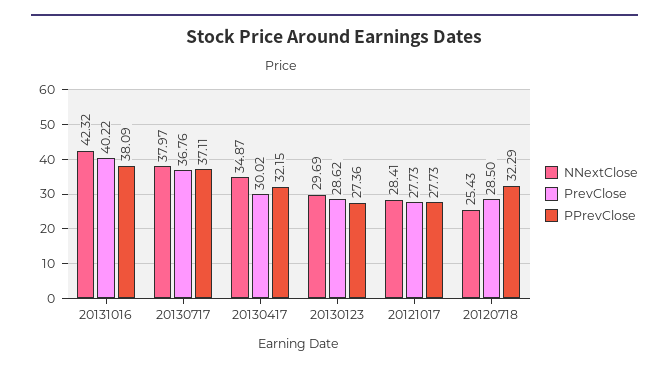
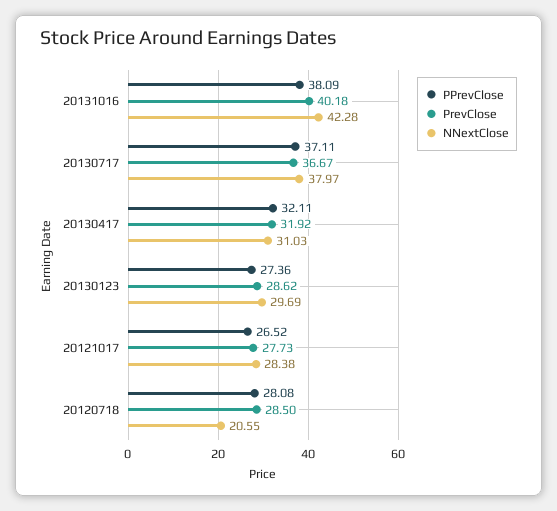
NNextClose, 20131016: 42.32 -> 42.28
PrevClose, 20131016: 40.22 -> 40.18
PrevClose, 20130717: 36.76 -> 36.67
NNextClose, 20130417: 34.87 -> 31.03
PrevClose, 20130417: 30.02 -> 31.92
PPrevClose, 20130417: 32.15 -> 32.11
NNextClose, 20121017: 28.41 -> 28.38
PPrevClose, 20121017: 27.73 -> 26.52
NNextClose, 20120718: 25.43 -> 20.55
PPrevClose, 20120718: 32.29 -> 28.08

